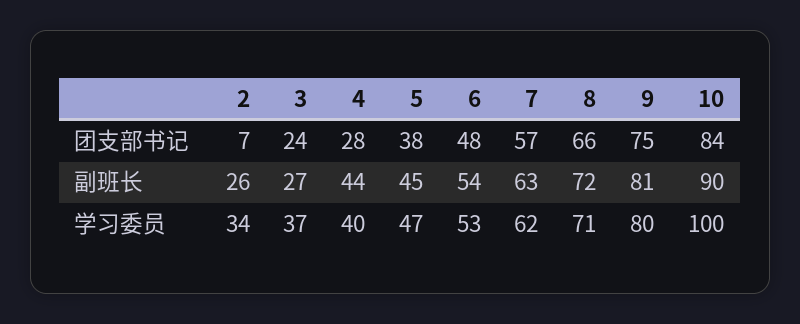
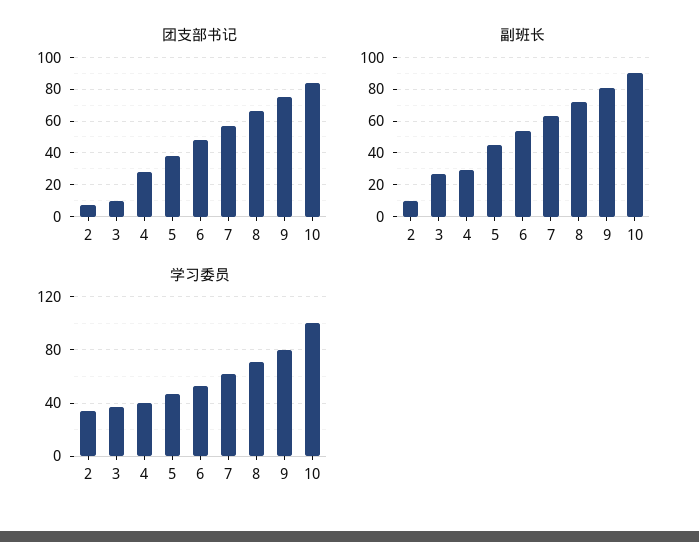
团支部书记, 3: 24 -> 10
副班长, 2: 26 -> 10
副班长, 4: 44 -> 30

